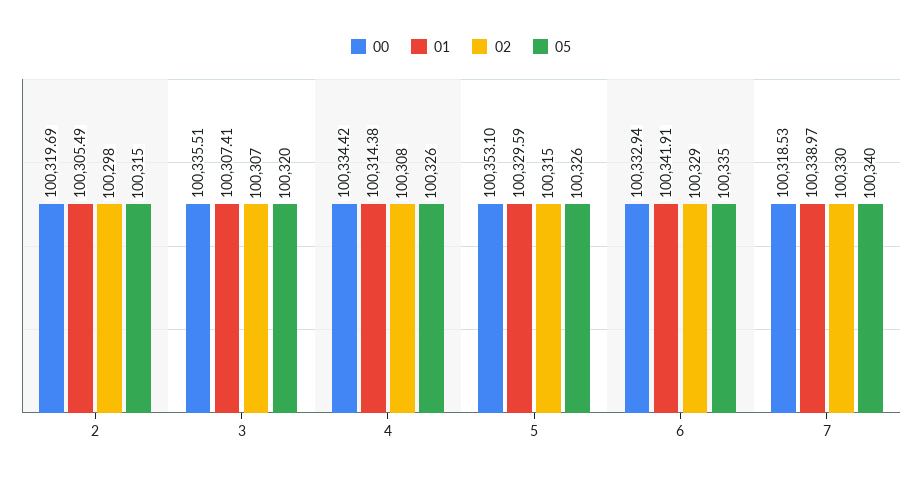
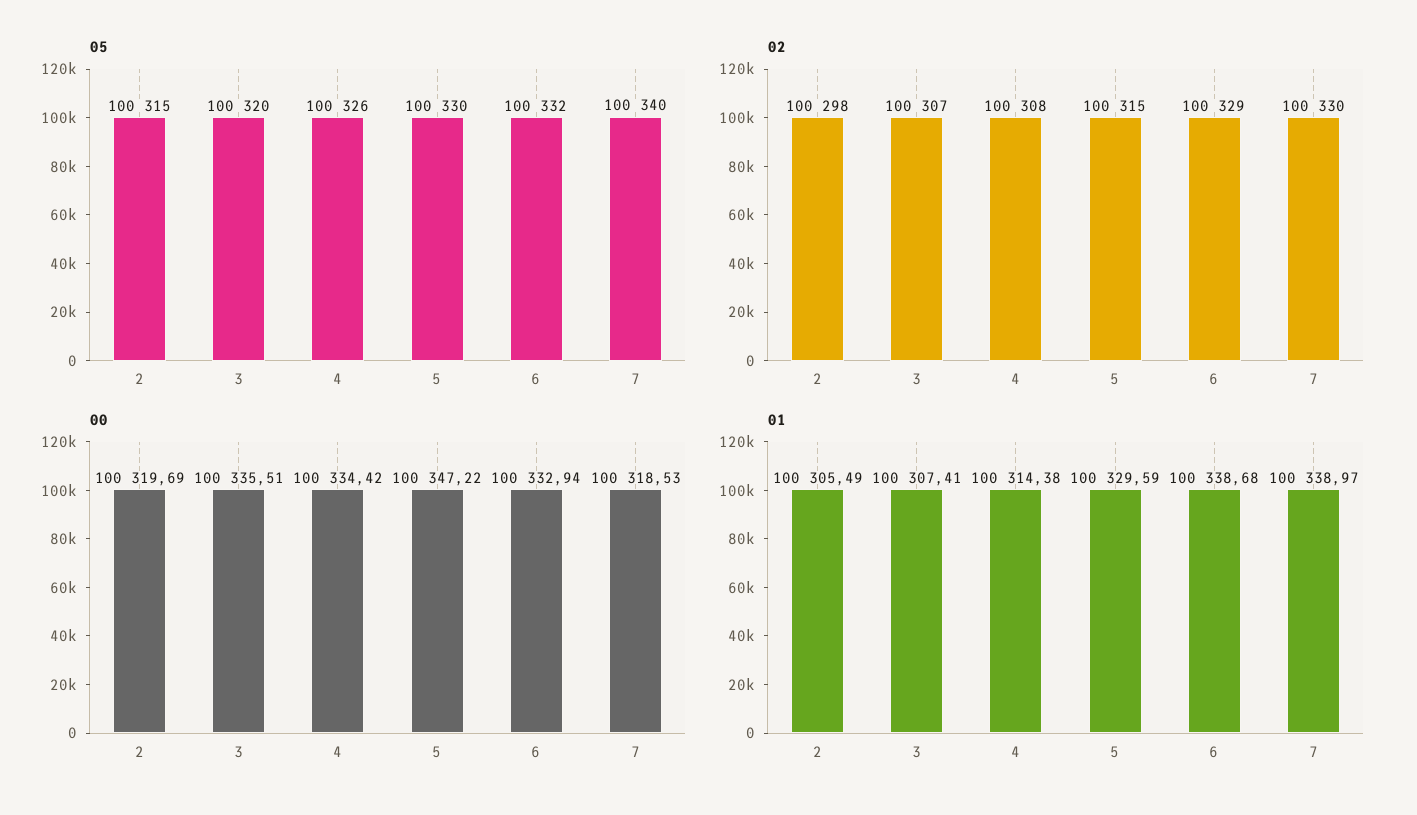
00, 5: 100353.1 -> 100347.22
05, 5: 100326 -> 100330
01, 6: 100341.91 -> 100338.68
05, 6: 100335 -> 100332

